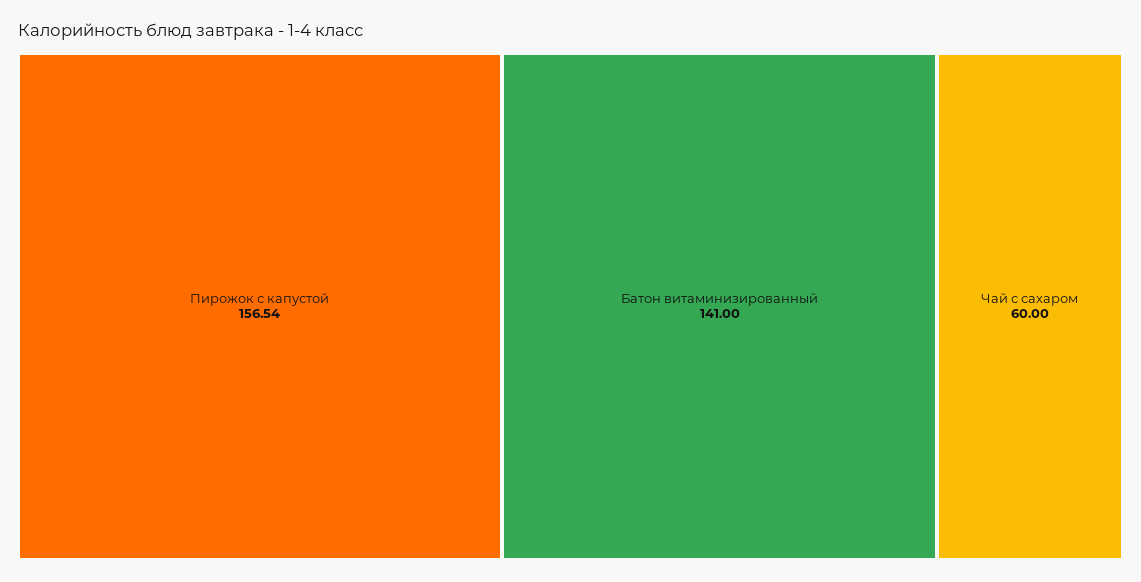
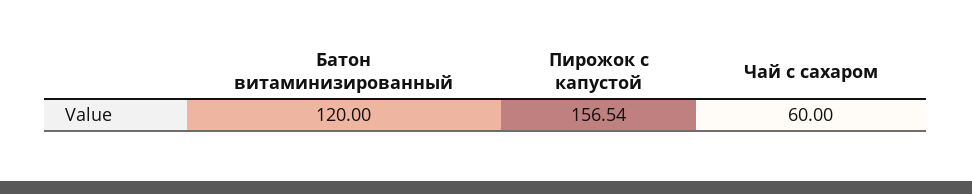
Батон витаминизированный: 141 -> 120

